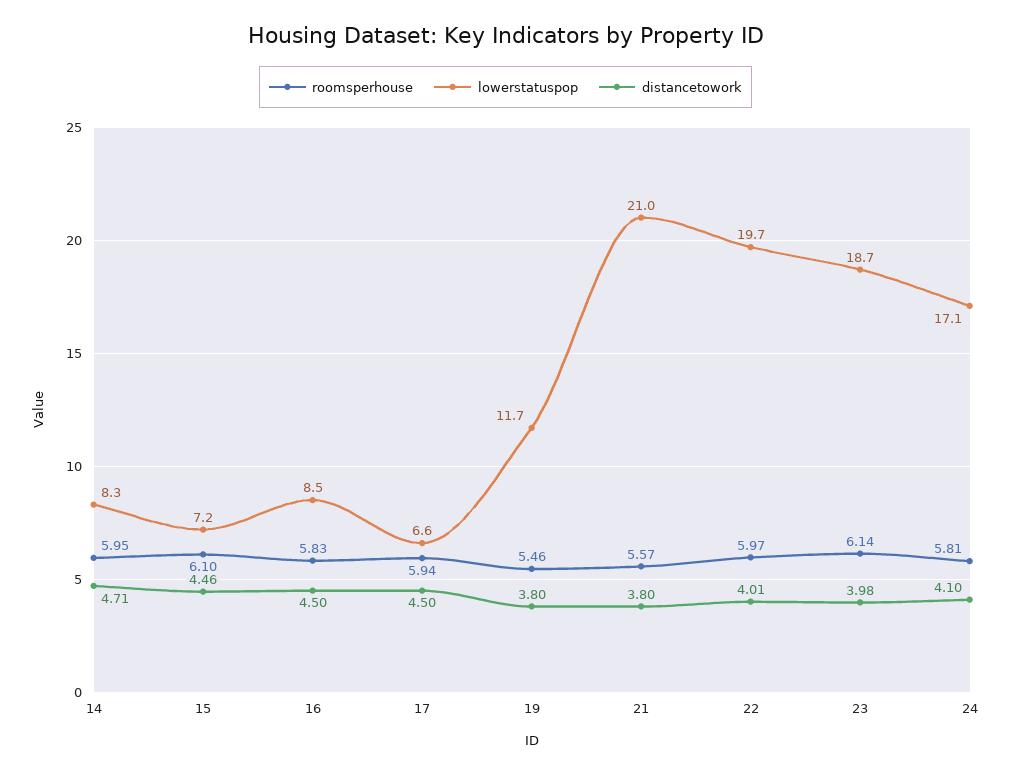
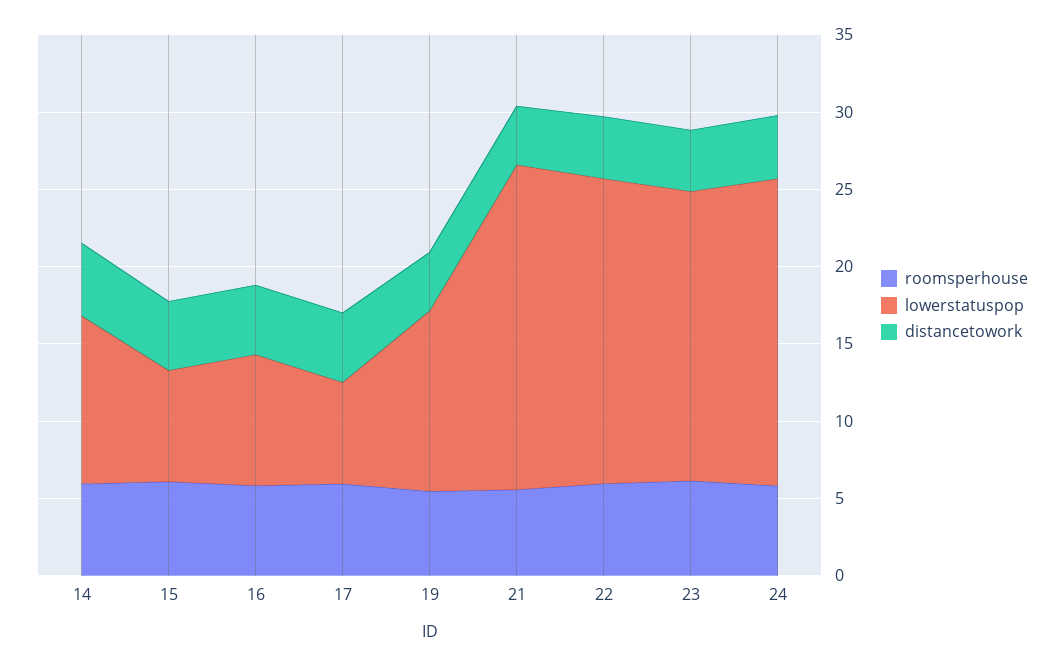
lowerstatuspop, 14: 8.3 -> 11
lowerstatuspop, 24: 17.1 -> 20

